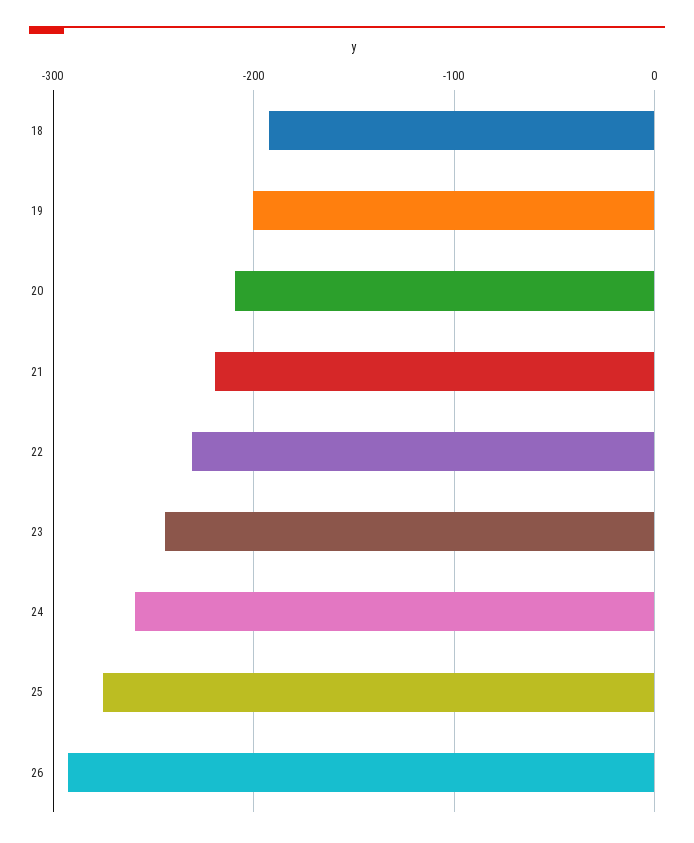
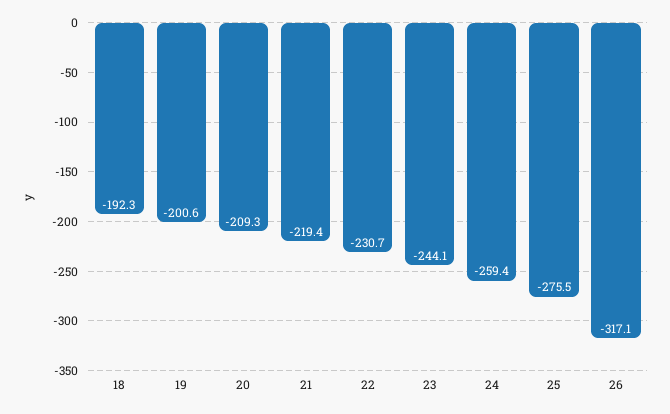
26: -290 -> -317.1

